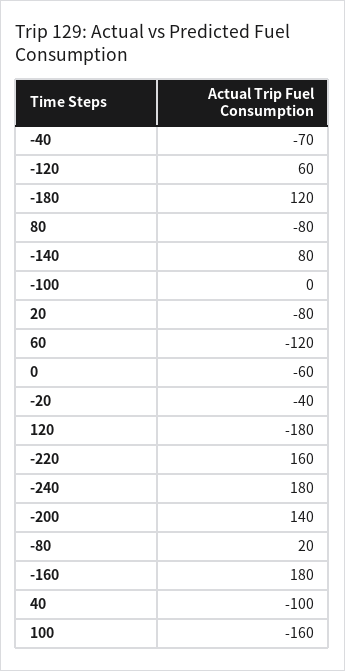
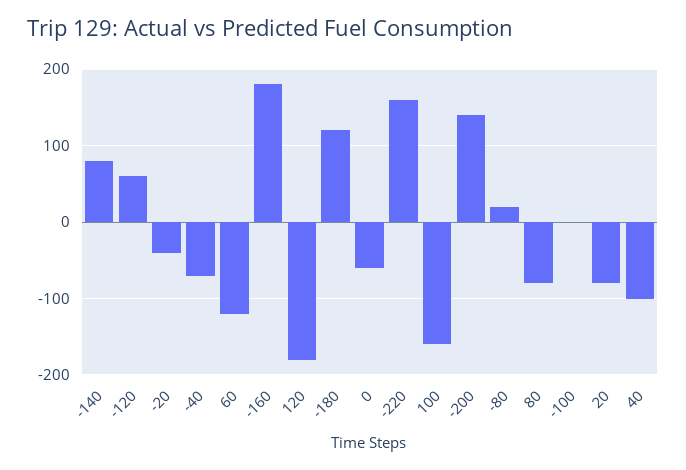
-240: 180 -> none

